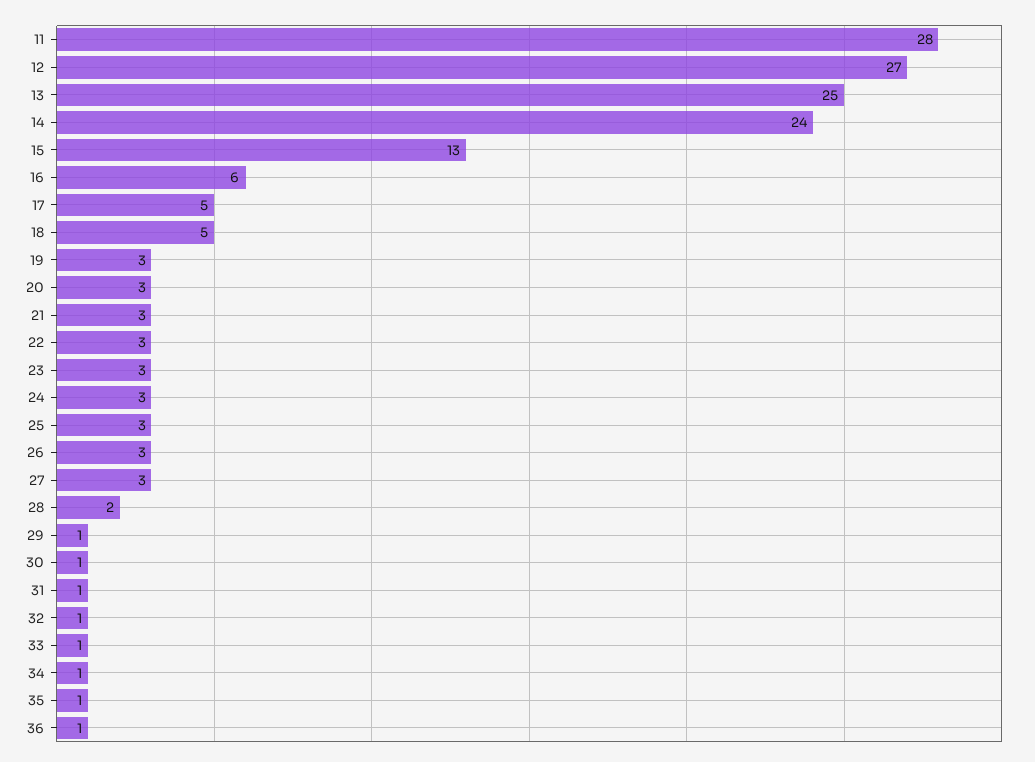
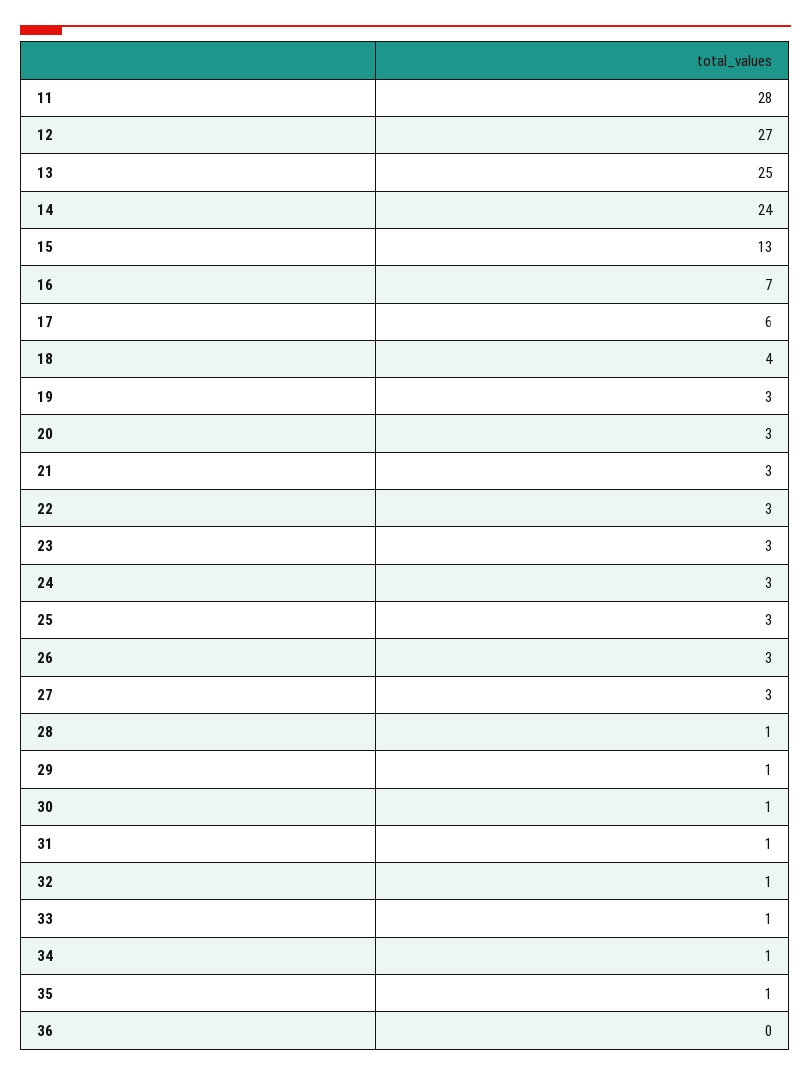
16: 6 -> 7
17: 5 -> 6
18: 5 -> 4
28: 2 -> 1
36: 1 -> 0

